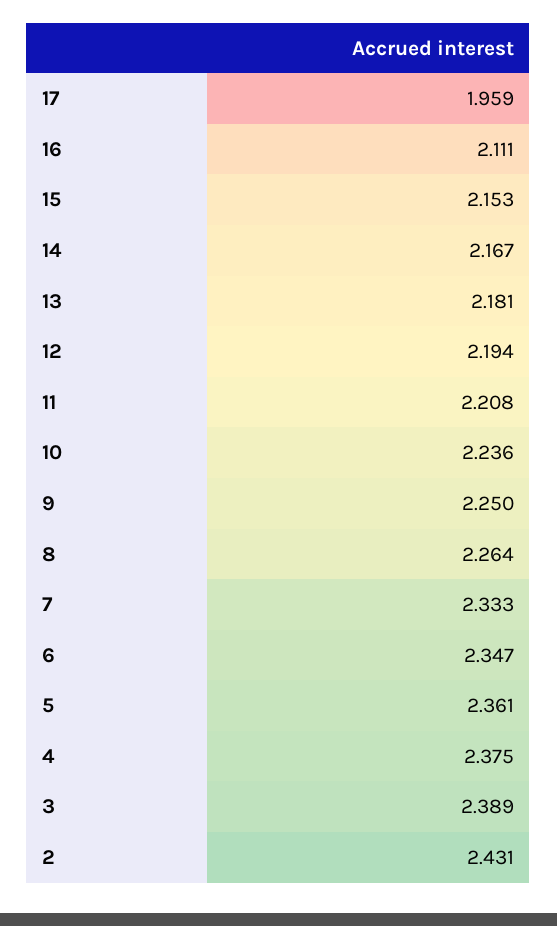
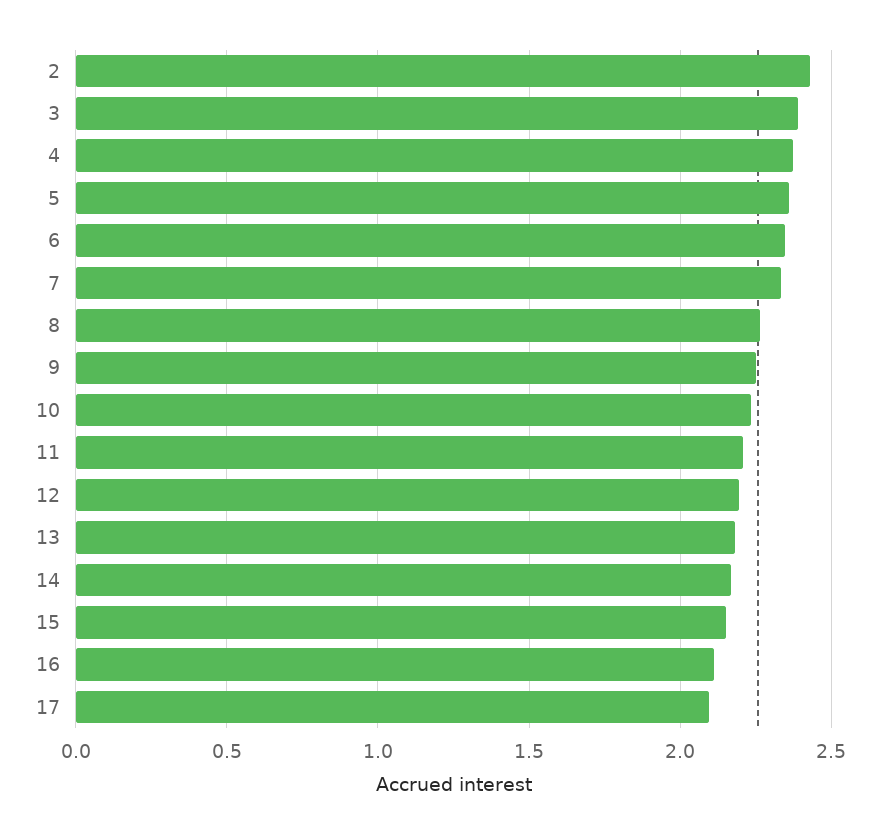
17: 1.959 -> 2.1

